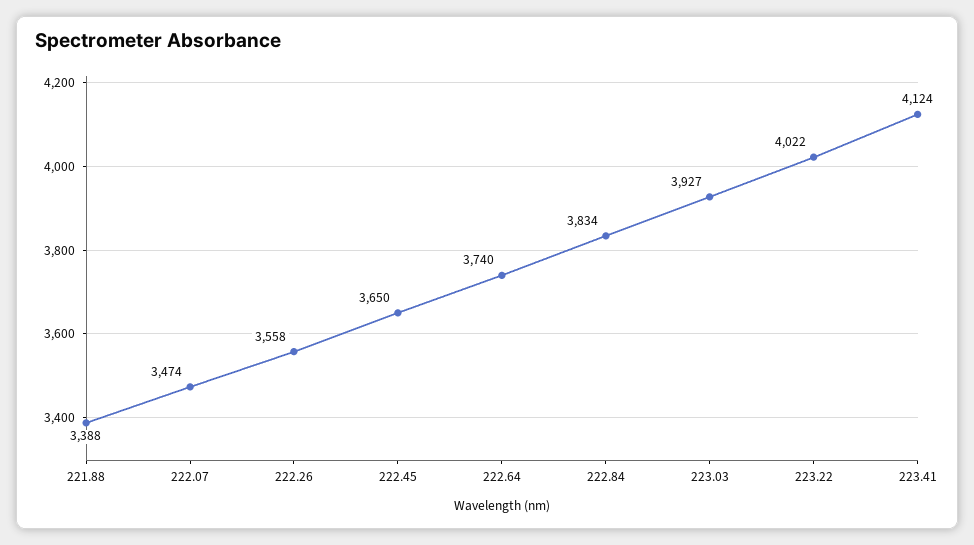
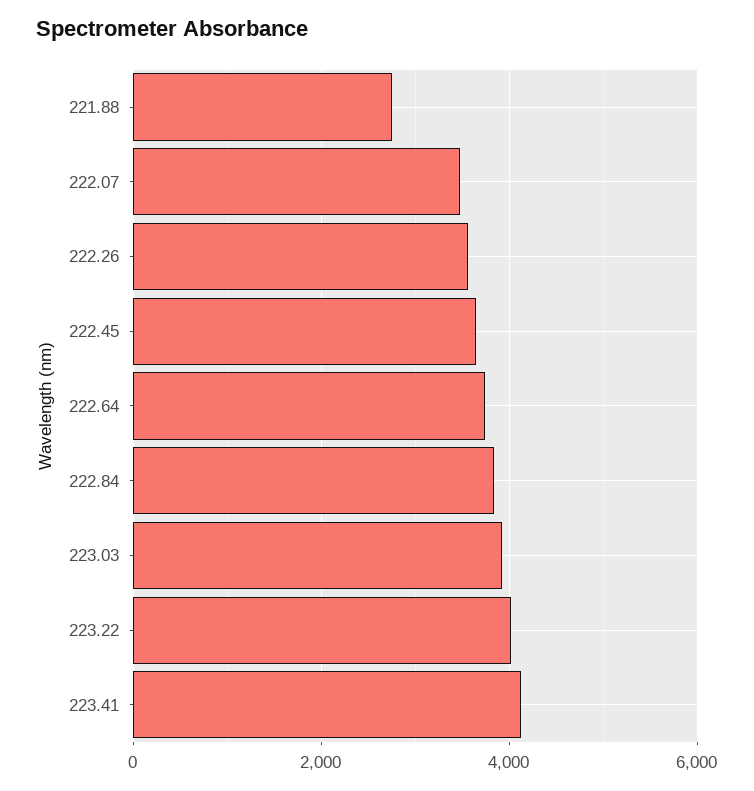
221.88: 3388 -> 2800

